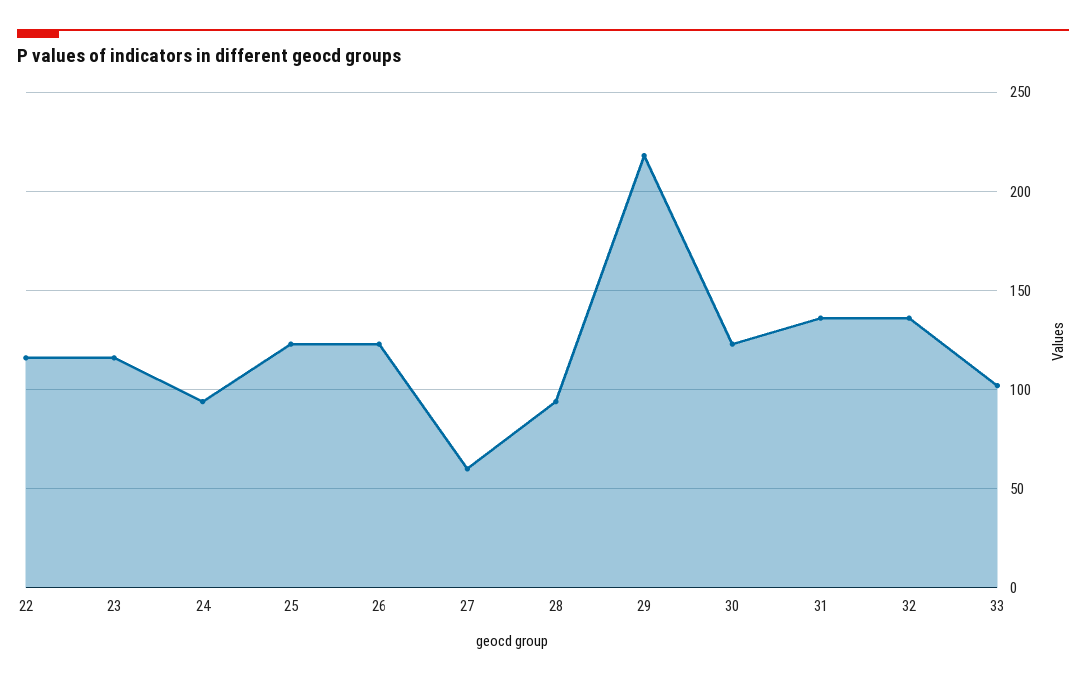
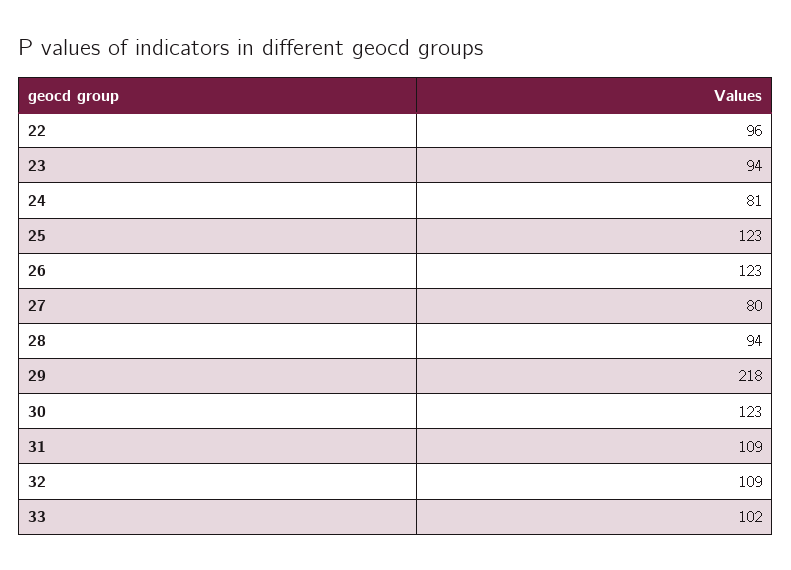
22: 115 -> 96
23: 115 -> 94
24: 95 -> 81
27: 60 -> 80
31: 135 -> 109
32: 135 -> 109

